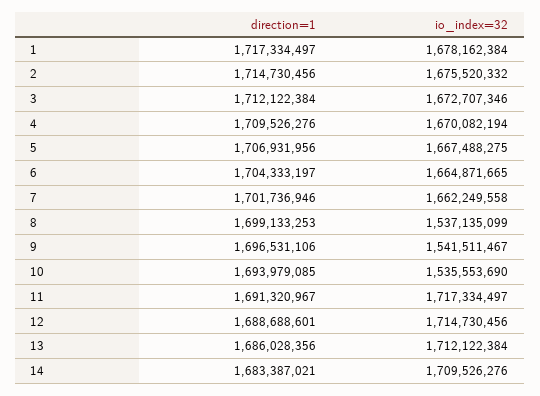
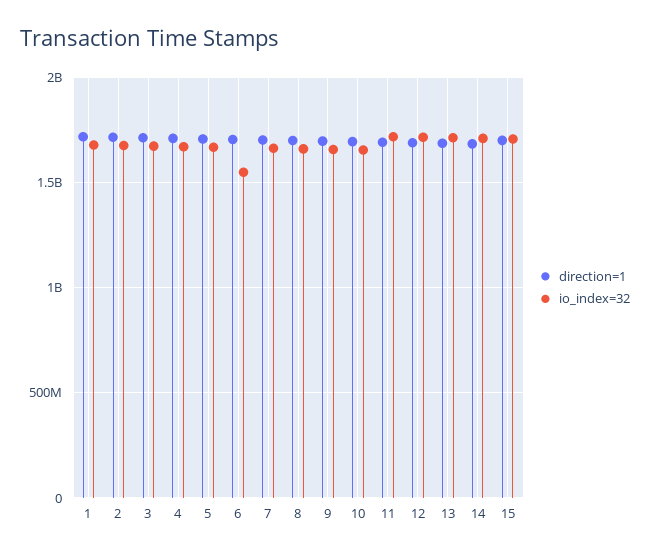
io_index=32, 6: 1664871665 -> 1550000000
io_index=32, 8: 1537135099 -> 1650000000
io_index=32, 9: 1541511467 -> 1650000000
io_index=32, 10: 1535553690 -> 1650000000
direction=1, 15: none -> 1700000000
io_index=32, 15: none -> 1700000000

